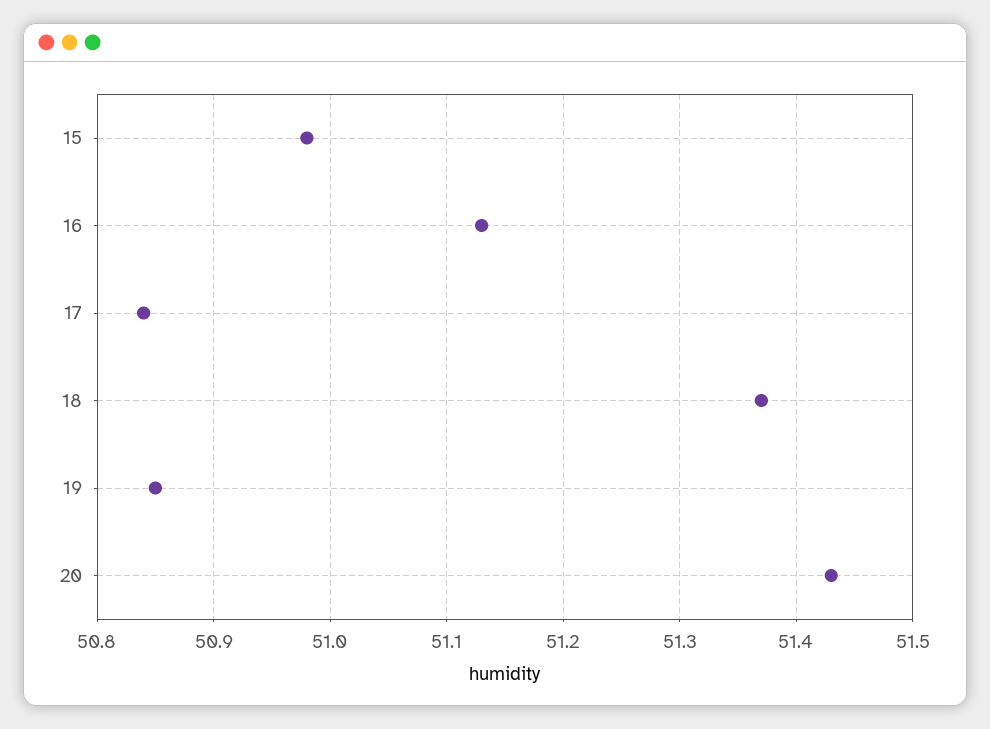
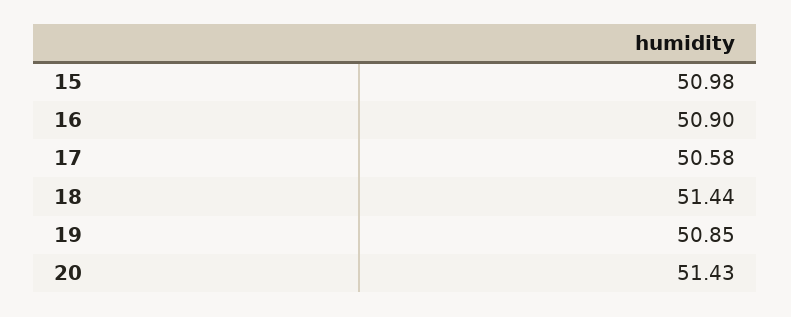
16: 51.13 -> 50.9
17: 50.84 -> 50.58
18: 51.37 -> 51.44

